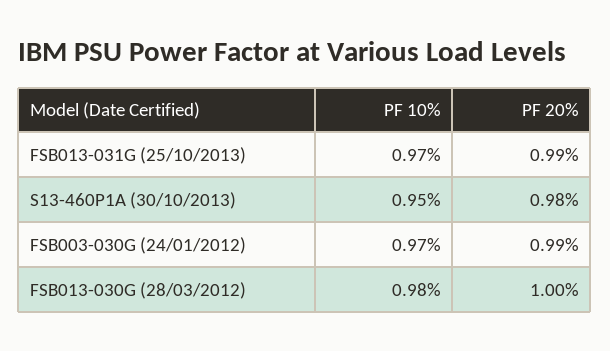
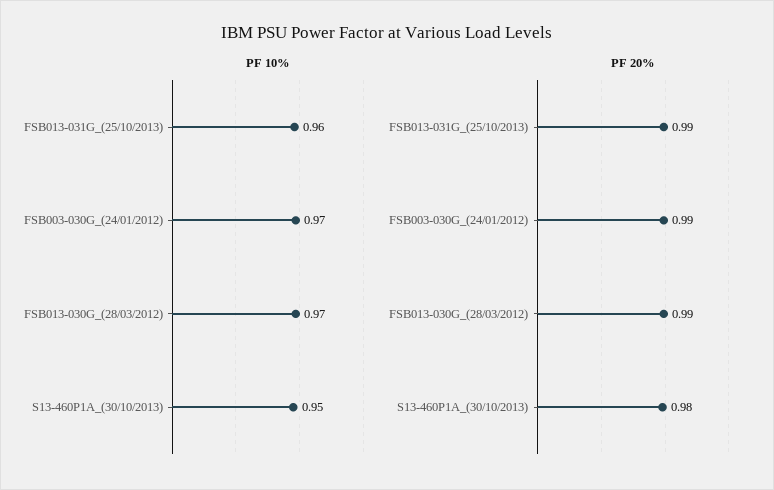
PF 10%, FSB013-031G (25/10/2013): 0.97 -> 0.96
PF 10%, FSB013-030G (28/03/2012): 0.98 -> 0.97
PF 20%, FSB013-030G (28/03/2012): 1 -> 0.99

